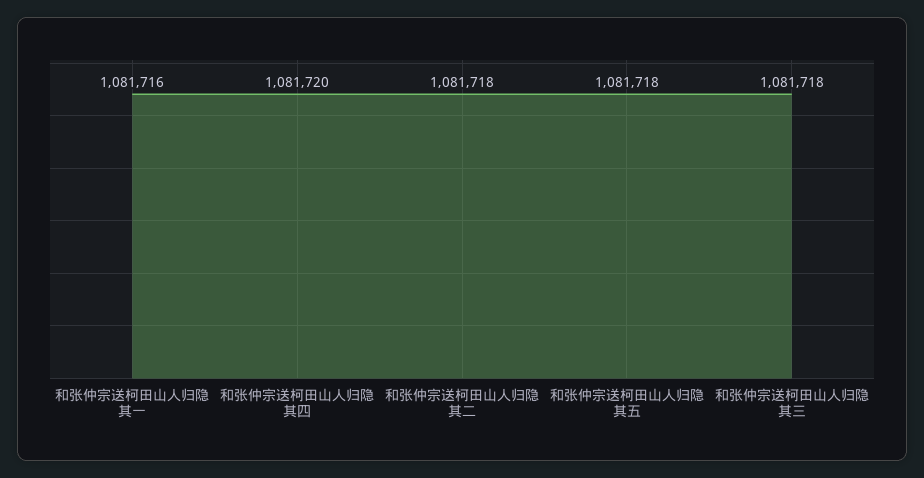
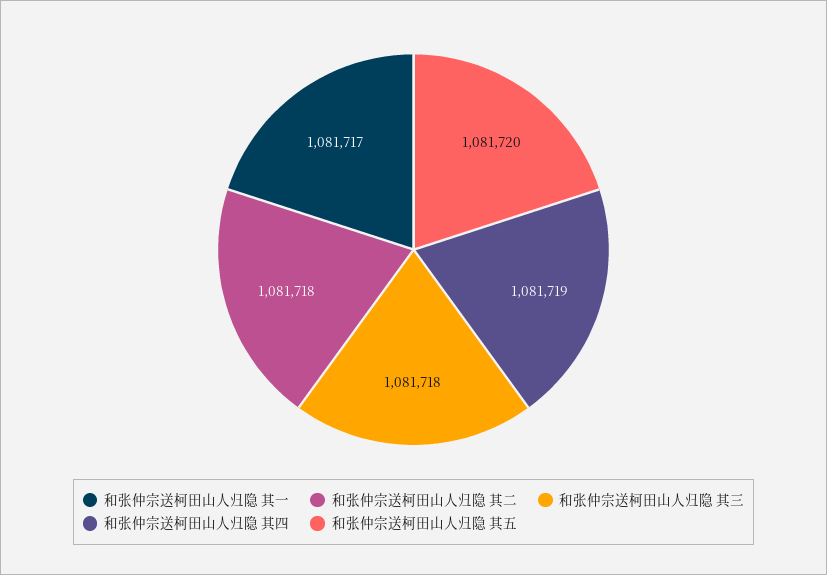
和张仲宗送柯田山人归隐 其一: 1081716 -> 1081717
和张仲宗送柯田山人归隐 其四: 1081720 -> 1081719
和张仲宗送柯田山人归隐 其五: 1081718 -> 1081720

